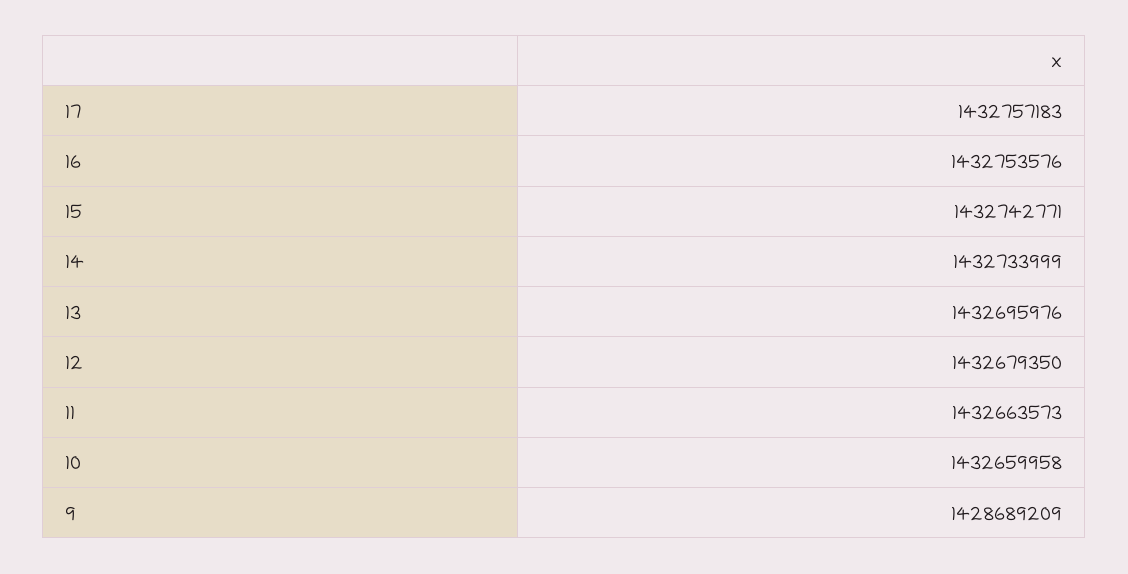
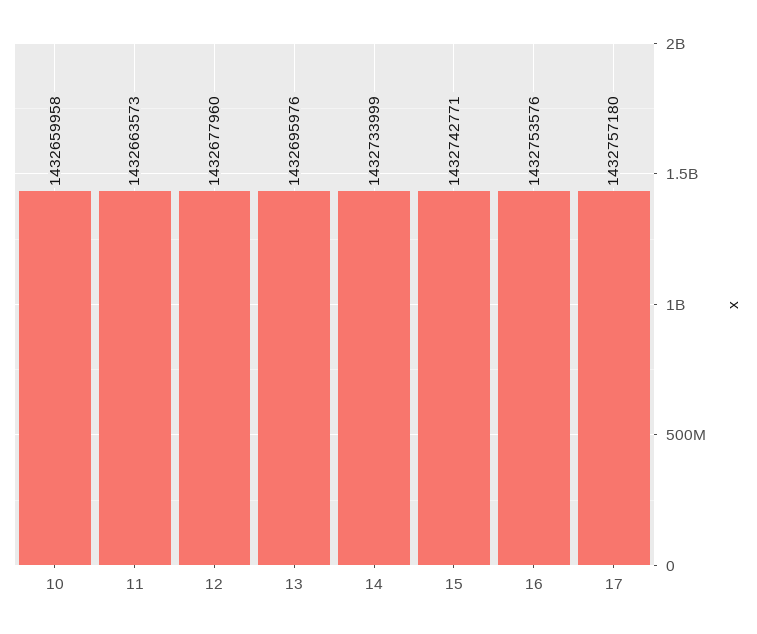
17: 1432757183 -> 1432757180
12: 1432679350 -> 1432677960
9: 1428689209 -> none

